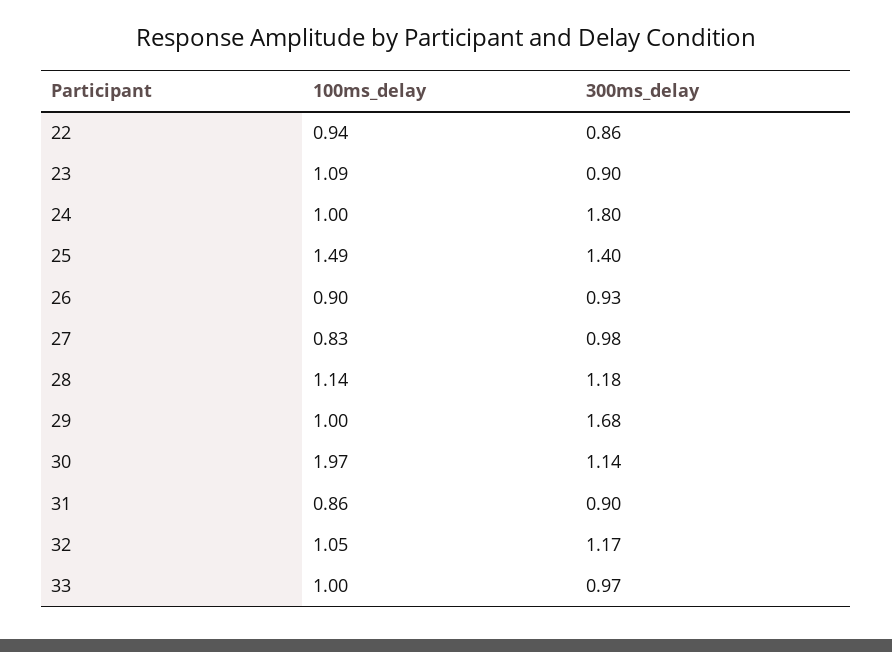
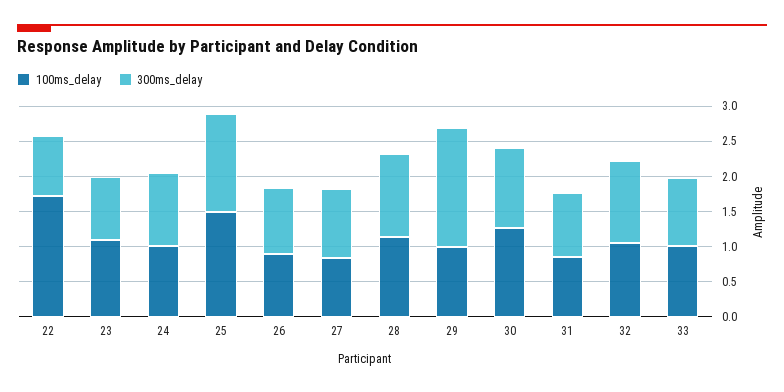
100ms_delay, 22: 0.94 -> 1.75
300ms_delay, 24: 1.8 -> 1
100ms_delay, 30: 1.97 -> 1.25

